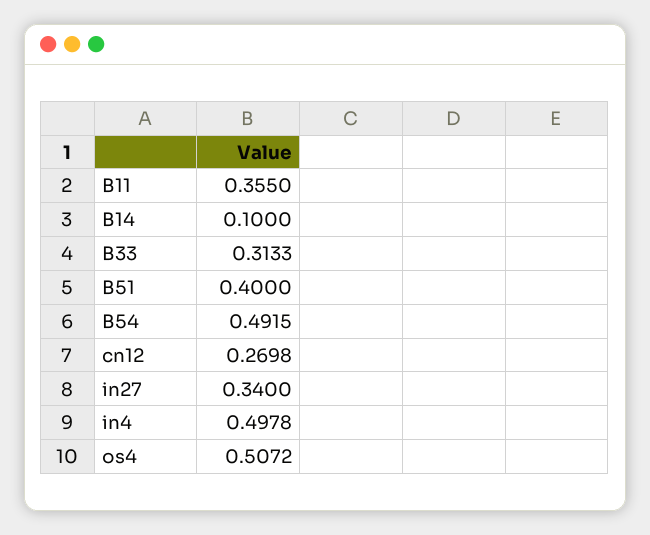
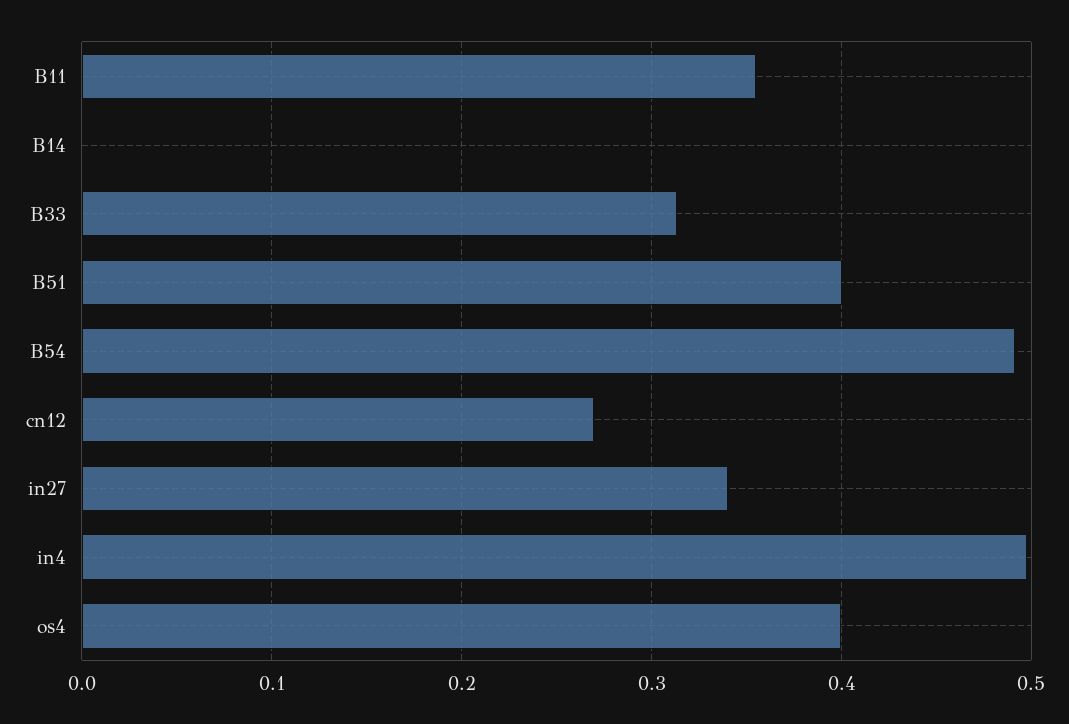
B14: 0.1 -> 0
os4: 0.5072 -> 0.4

